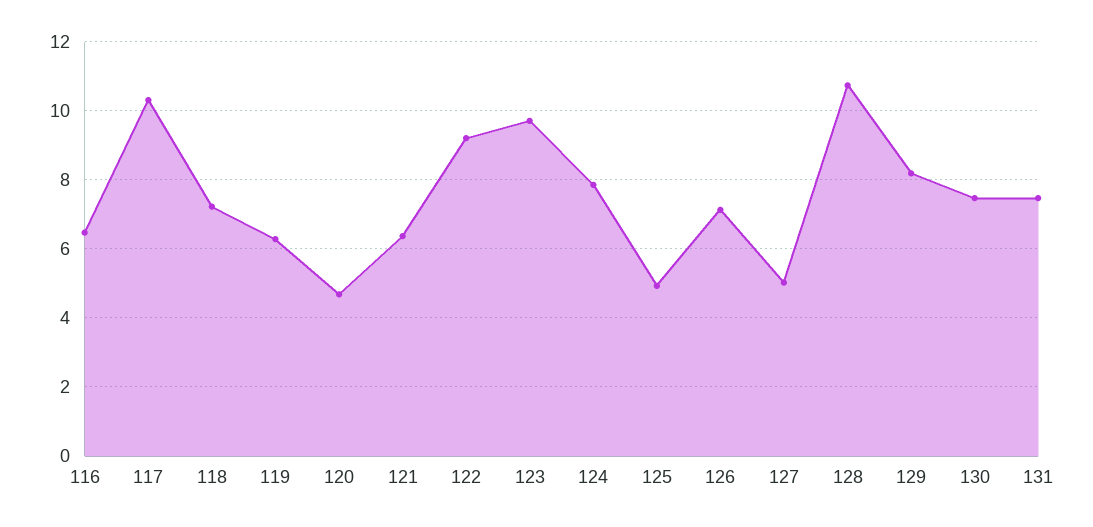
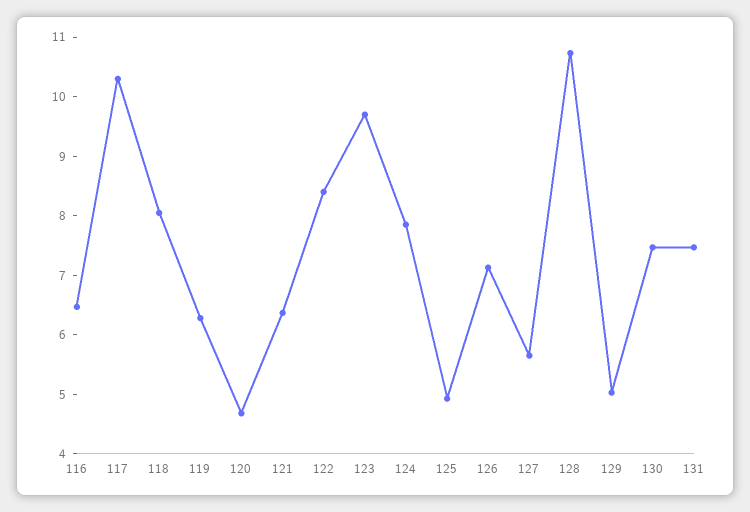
118: 7.2 -> 8
122: 9.2 -> 8.4
127: 5 -> 5.6
129: 8.2 -> 5

